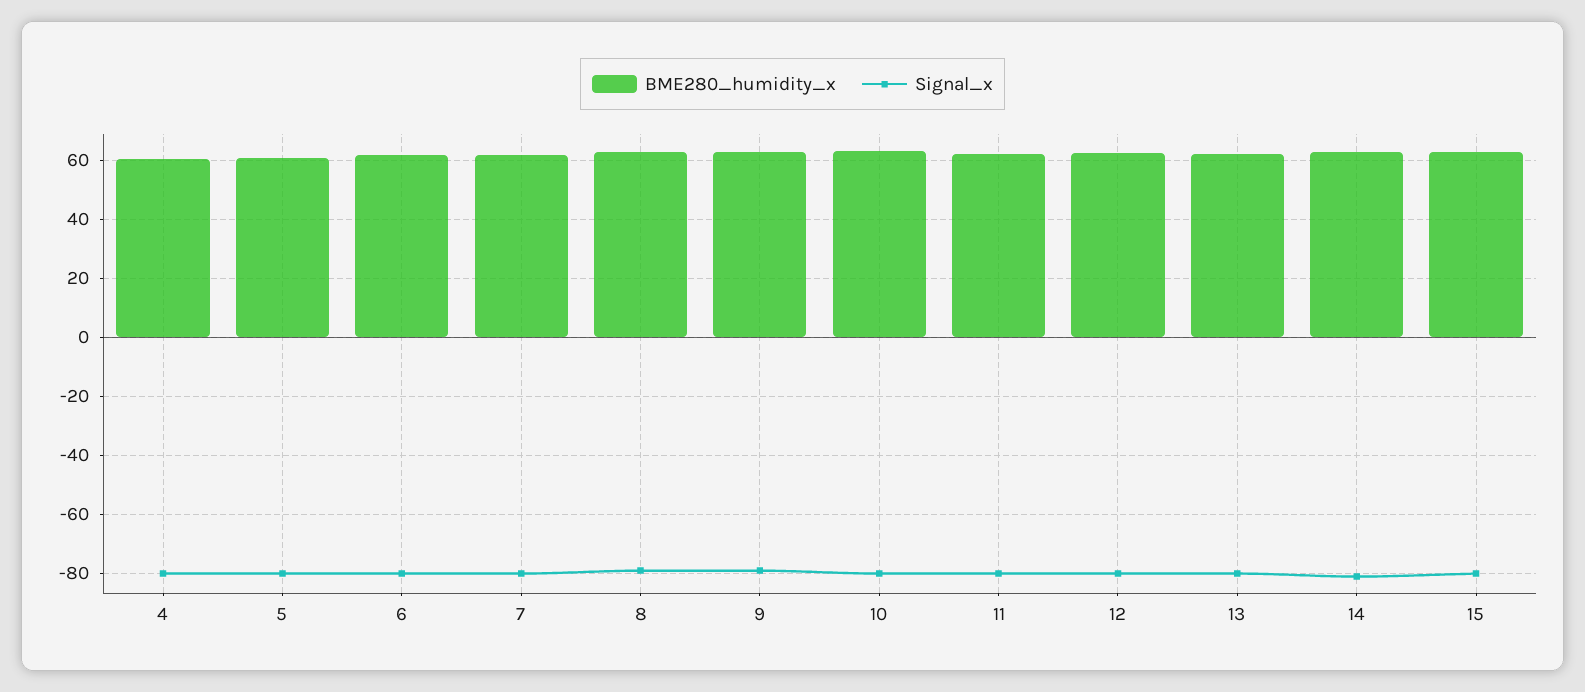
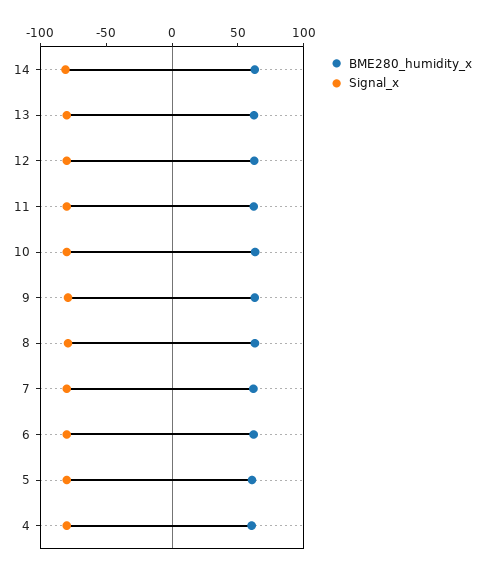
BME280_humidity_x, 15: 62.5 -> none
Signal_x, 15: -80 -> none

